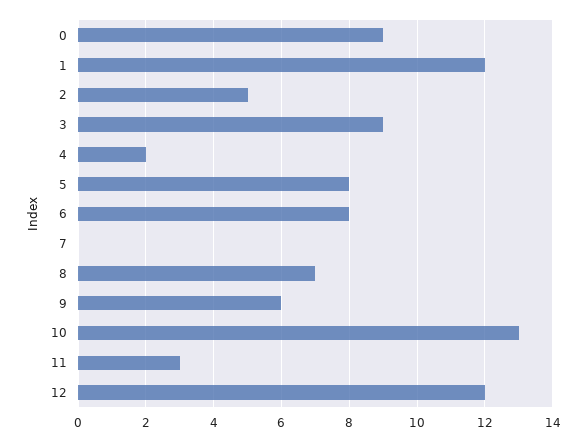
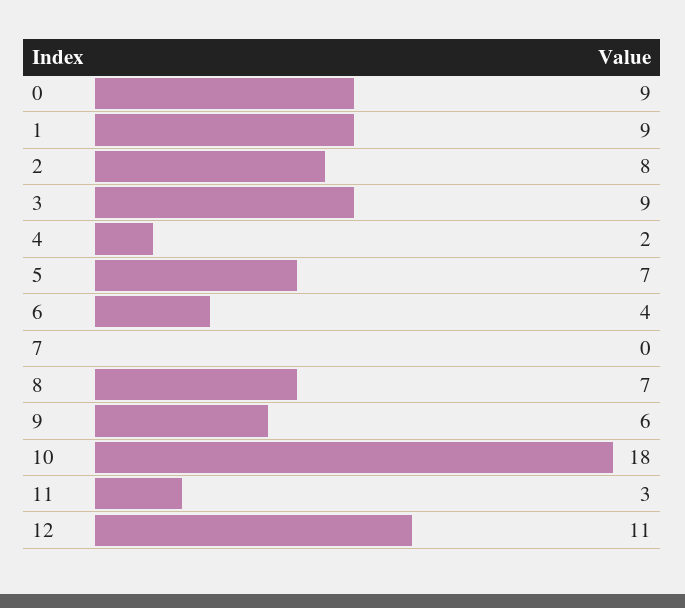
1: 12 -> 9
2: 5 -> 8
5: 8 -> 7
6: 8 -> 4
10: 13 -> 18
12: 12 -> 11

